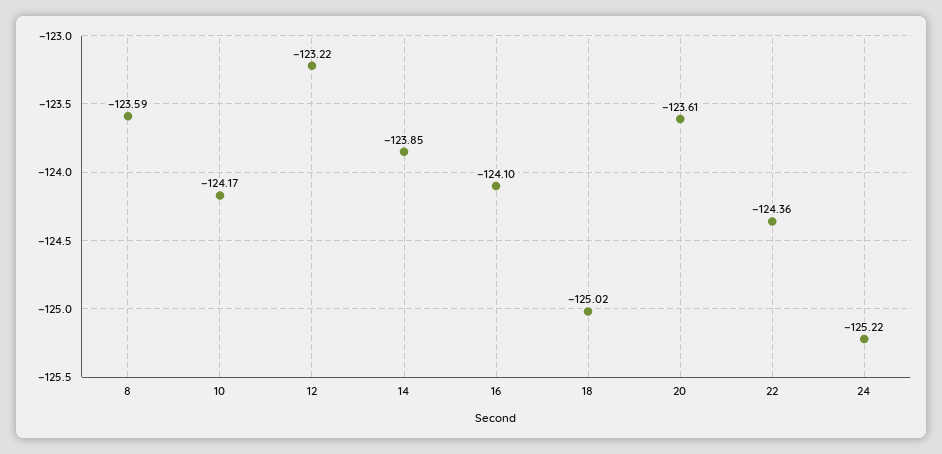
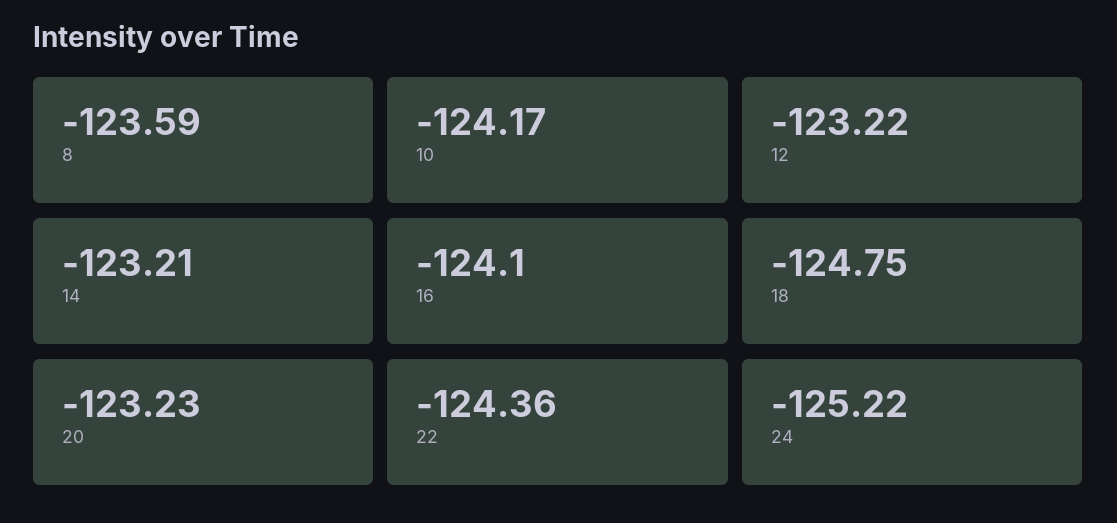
14: -123.85 -> -123.21
18: -125.02 -> -124.75
20: -123.61 -> -123.23

